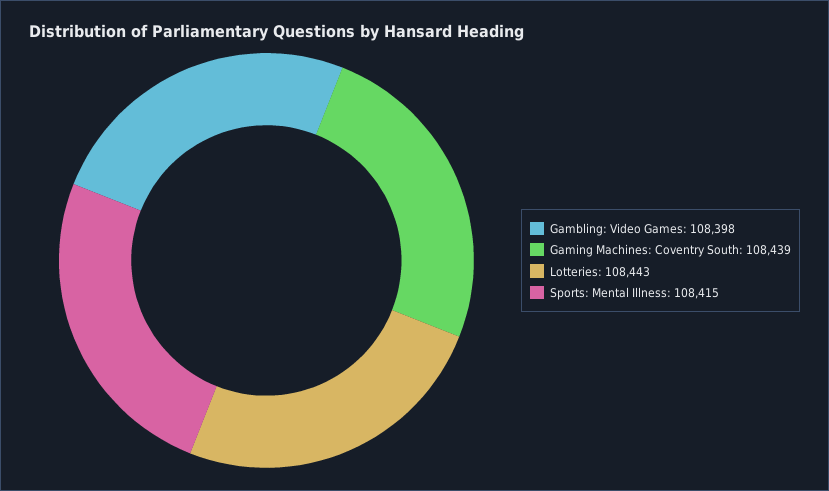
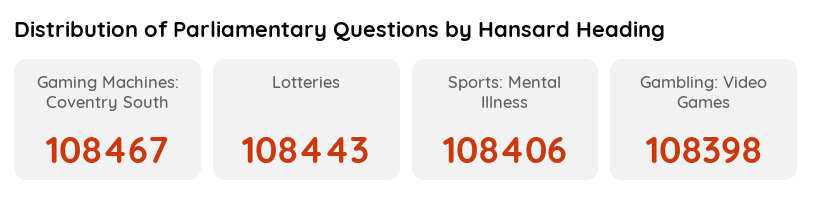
Gaming Machines: Coventry South: 108439 -> 108467
Sports: Mental Illness: 108415 -> 108406

